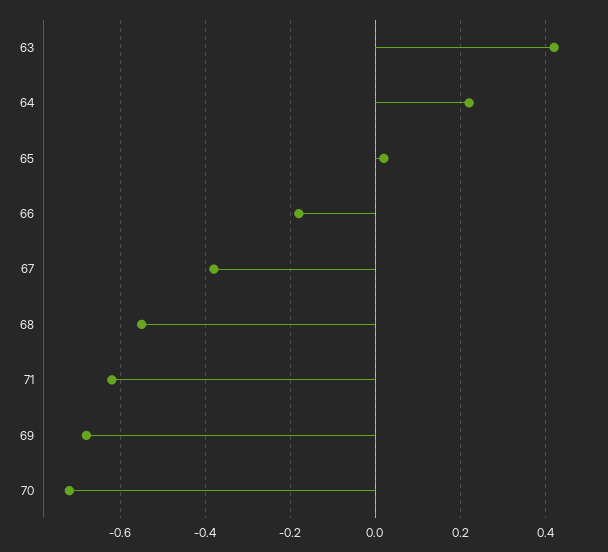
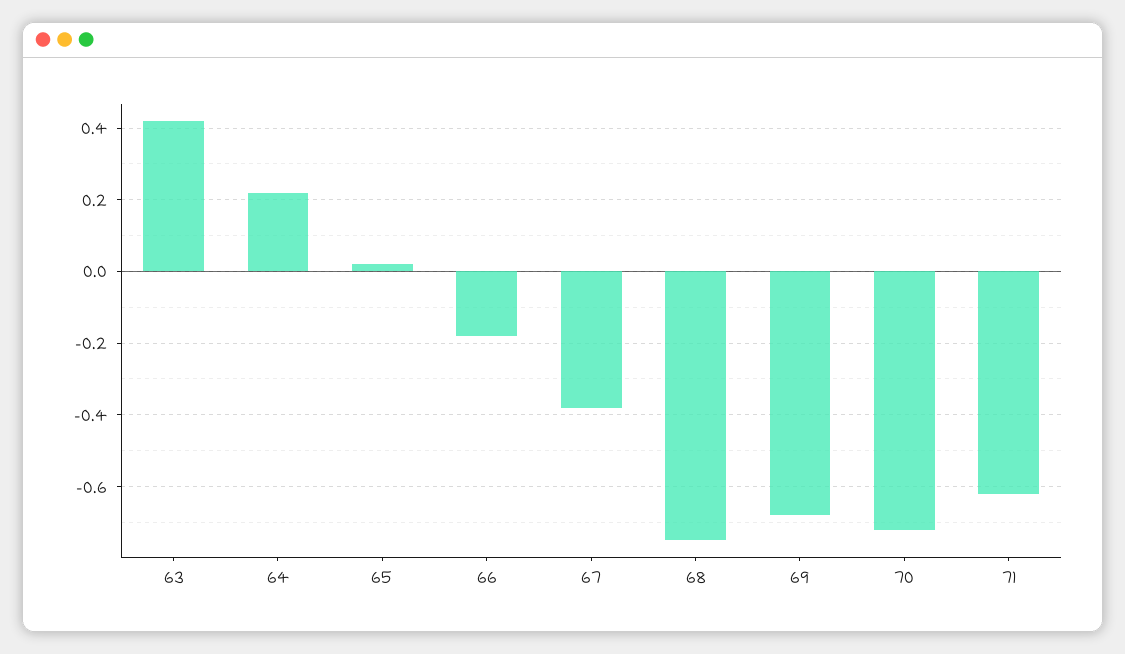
68: -0.55 -> -0.75

